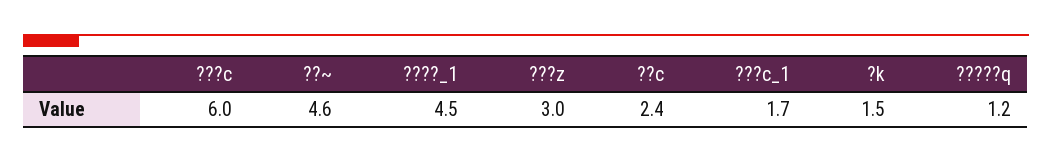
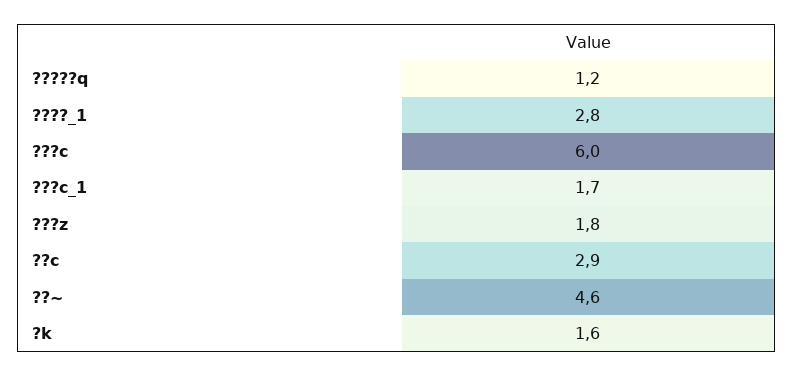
????_1: 4.5 -> 2.8
???z: 3 -> 1.8
??c: 2.4 -> 2.9
?k: 1.5 -> 1.6

